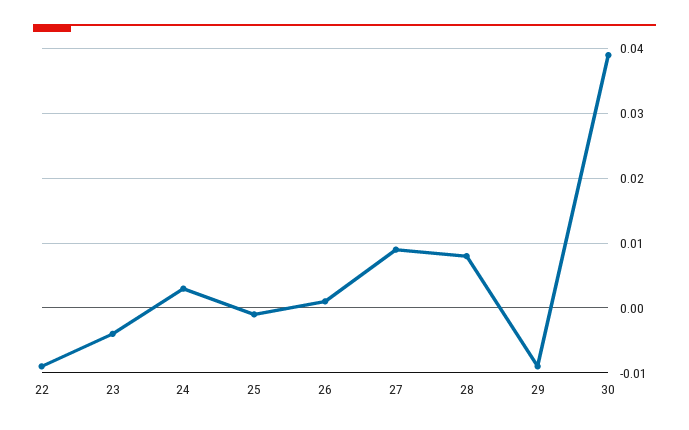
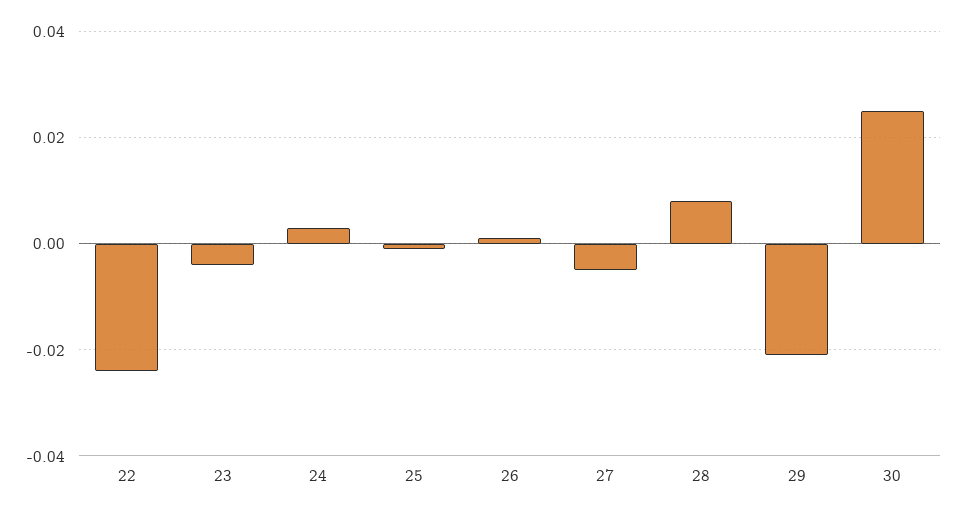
22: -0.009 -> -0.025
27: 0.009 -> -0.005
29: -0.009 -> -0.02
30: 0.039 -> 0.025

